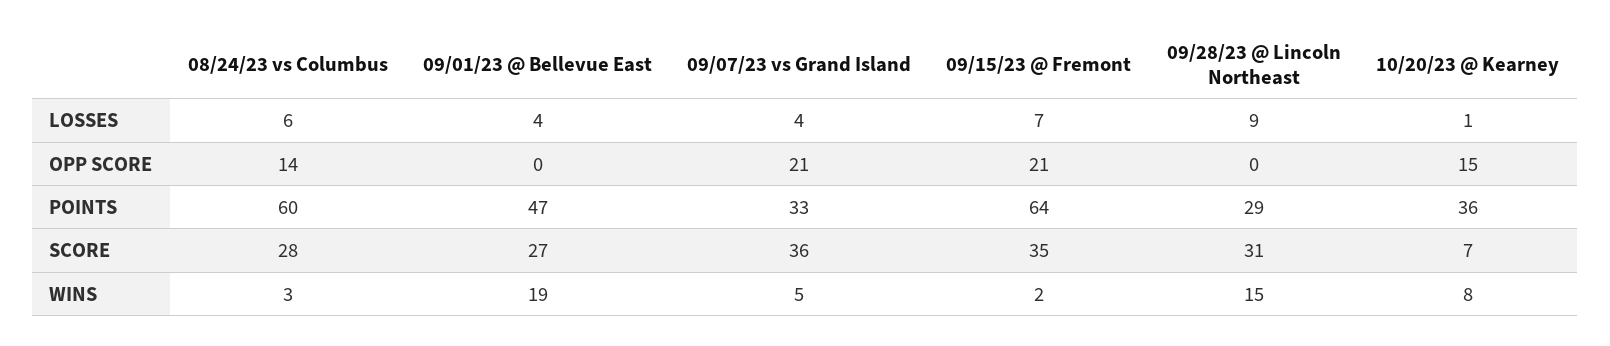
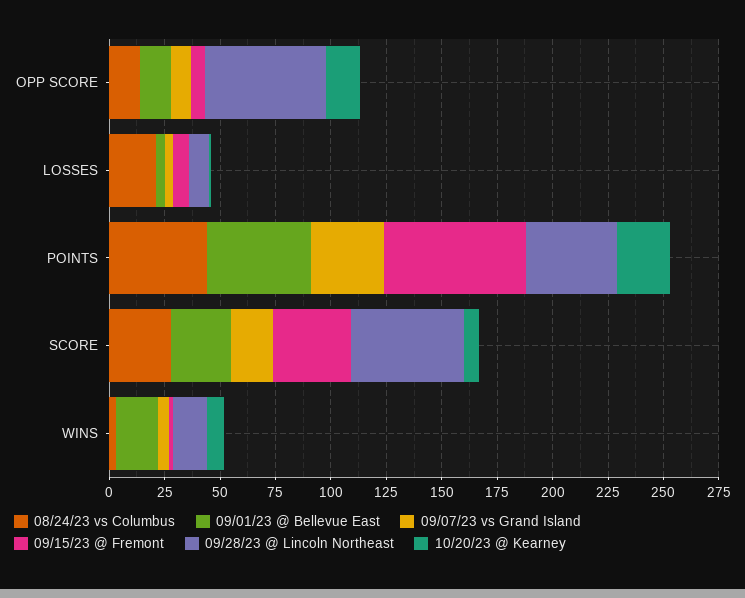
08/24/23 vs Columbus, LOSSES: 6 -> 20
09/01/23 @ Bellevue East, OPP SCORE: 0 -> 15
09/07/23 vs Grand Island, OPP SCORE: 21 -> 10
09/15/23 @ Fremont, OPP SCORE: 21 -> 5
09/28/23 @ Lincoln Northeast, OPP SCORE: 0 -> 55
08/24/23 vs Columbus, POINTS: 60 -> 45
09/28/23 @ Lincoln Northeast, POINTS: 29 -> 40
10/20/23 @ Kearney, POINTS: 36 -> 25
09/07/23 vs Grand Island, SCORE: 36 -> 20
09/28/23 @ Lincoln Northeast, SCORE: 31 -> 50

